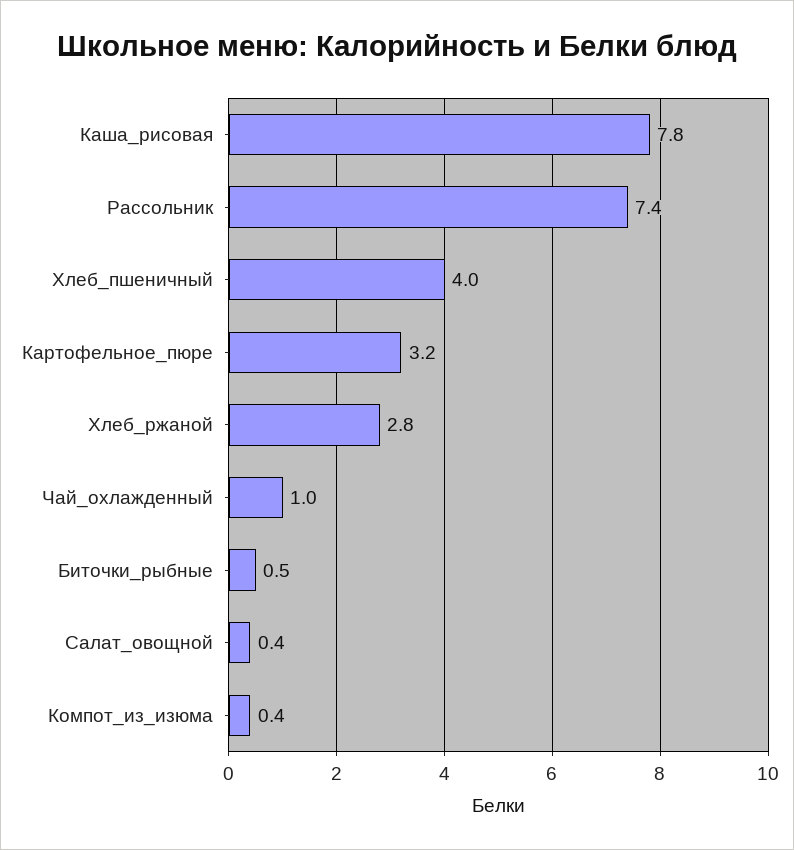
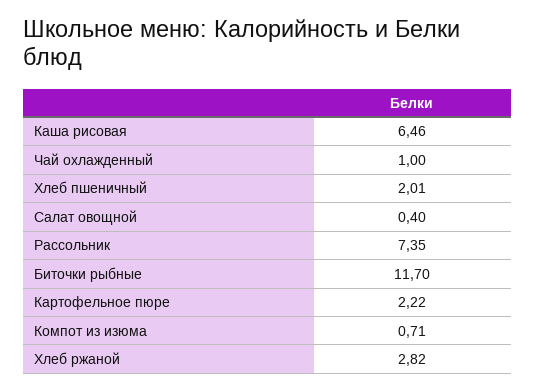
Каша_рисовая: 7.8 -> 6.46
Хлеб_пшеничный: 4 -> 2.01
Картофельное_пюре: 3.2 -> 2.22
Биточки_рыбные: 0.5 -> 11.7
Компот_из_изюма: 0.4 -> 0.71

